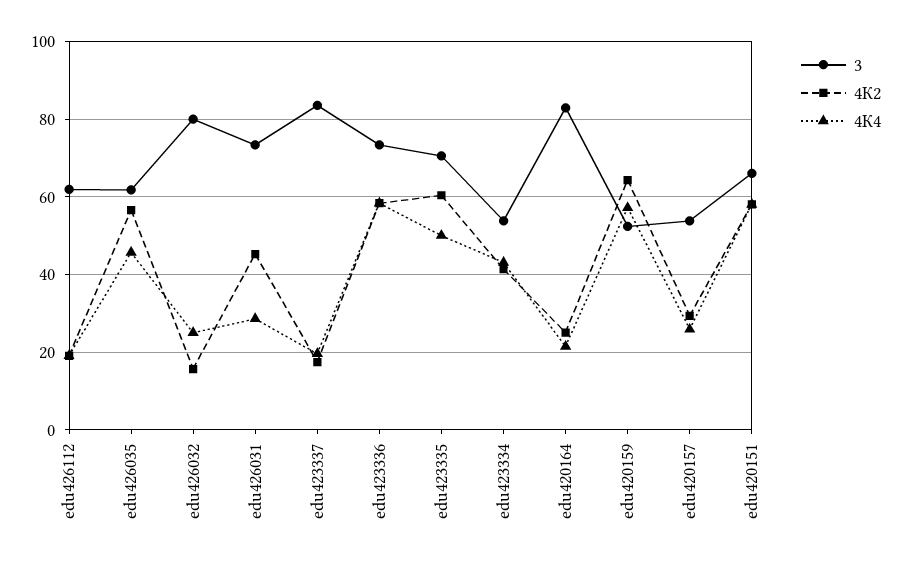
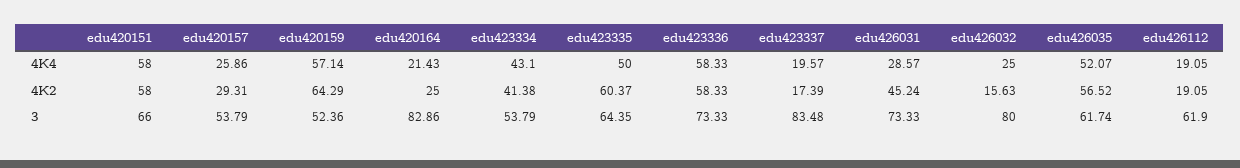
4К4, edu426035: 46 -> 52.07
3, edu423335: 70 -> 64.35

